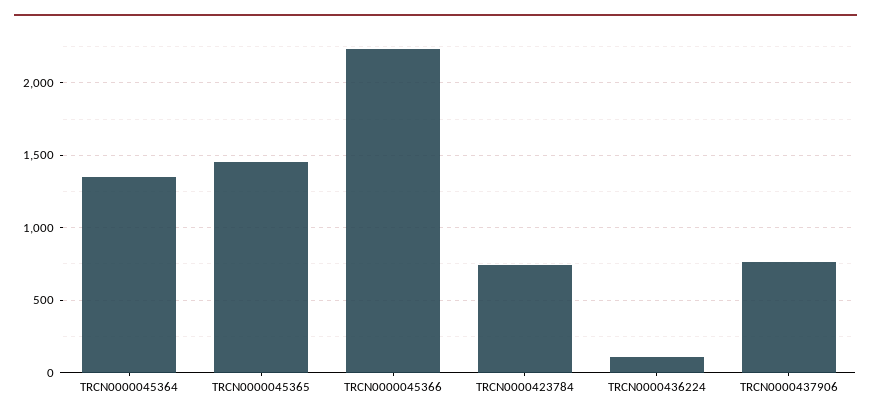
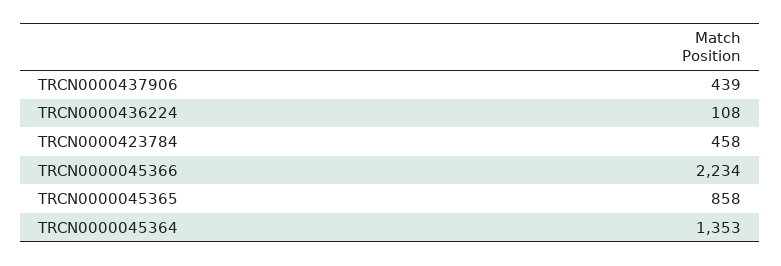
TRCN0000045365: 1450 -> 858
TRCN0000423784: 750 -> 458
TRCN0000437906: 750 -> 439

